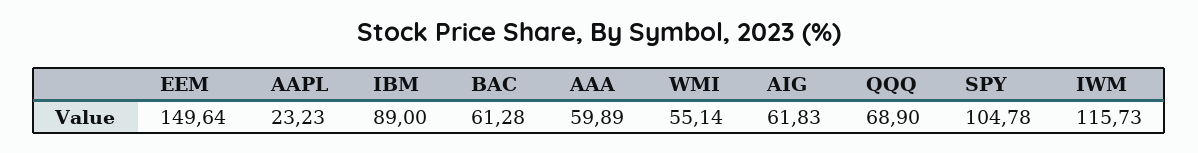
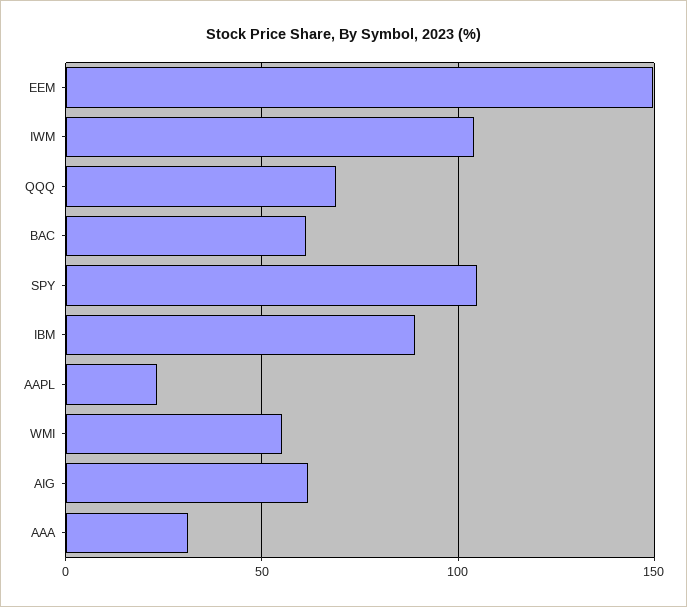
AAA: 59.89 -> 30
IWM: 115.73 -> 105

